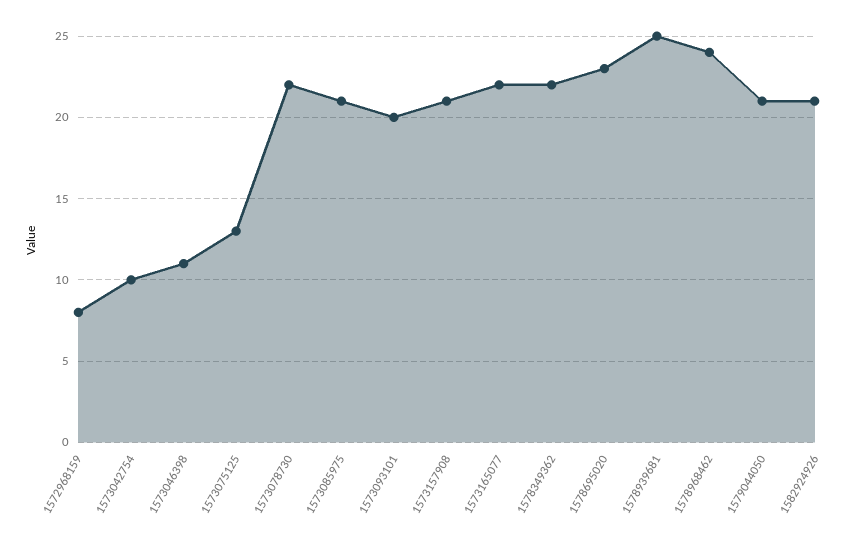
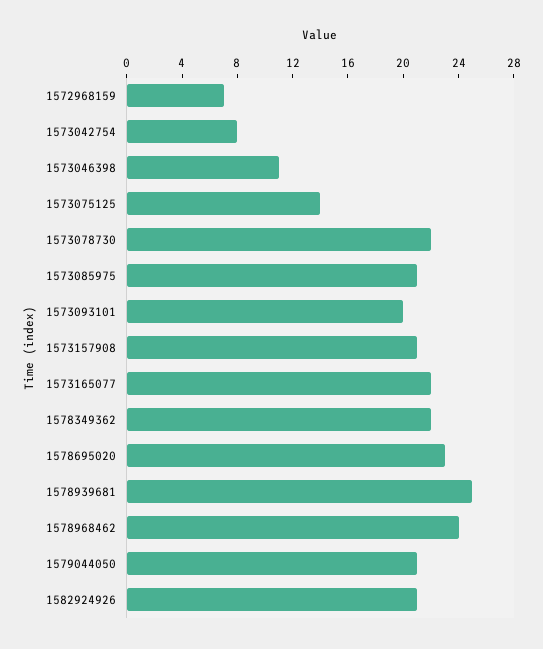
1572968159: 8 -> 7
1573042754: 10 -> 8
1573075125: 13 -> 14

